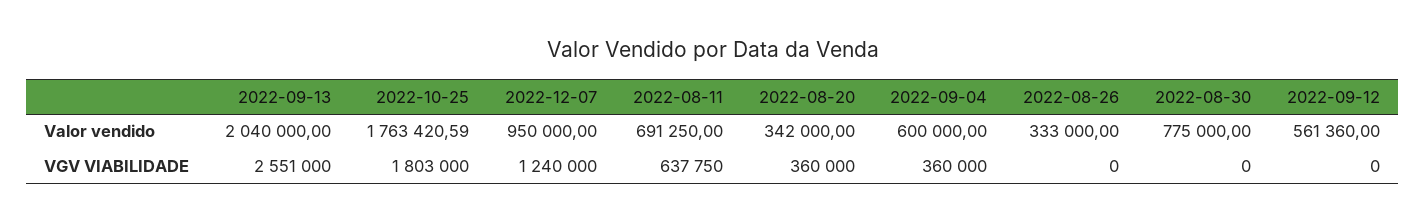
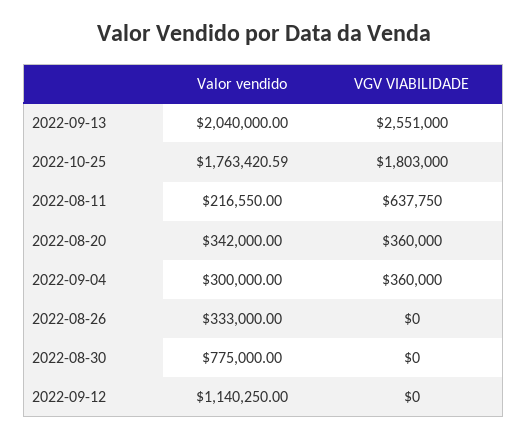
2022-12-07, Valor vendido: 950000 -> none
2022-08-11, Valor vendido: 691250 -> 216550
2022-09-04, Valor vendido: 600000 -> 300000
2022-09-12, Valor vendido: 561360 -> 1140250
2022-12-07, VGV VIABILIDADE: 1240000 -> none

